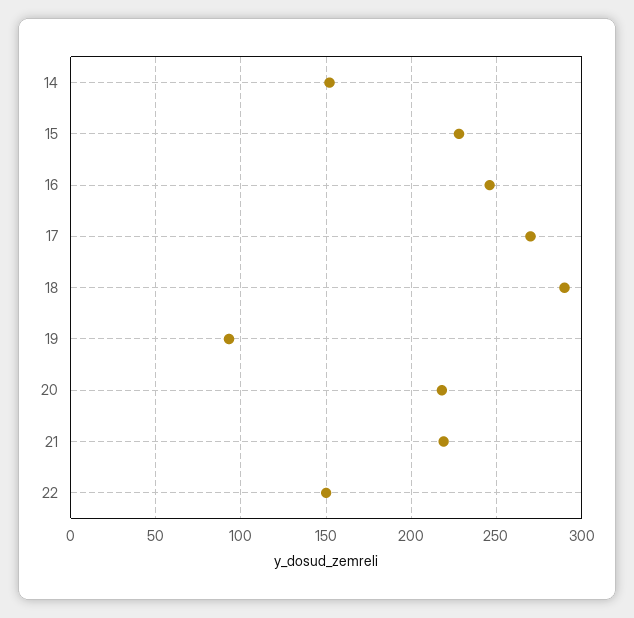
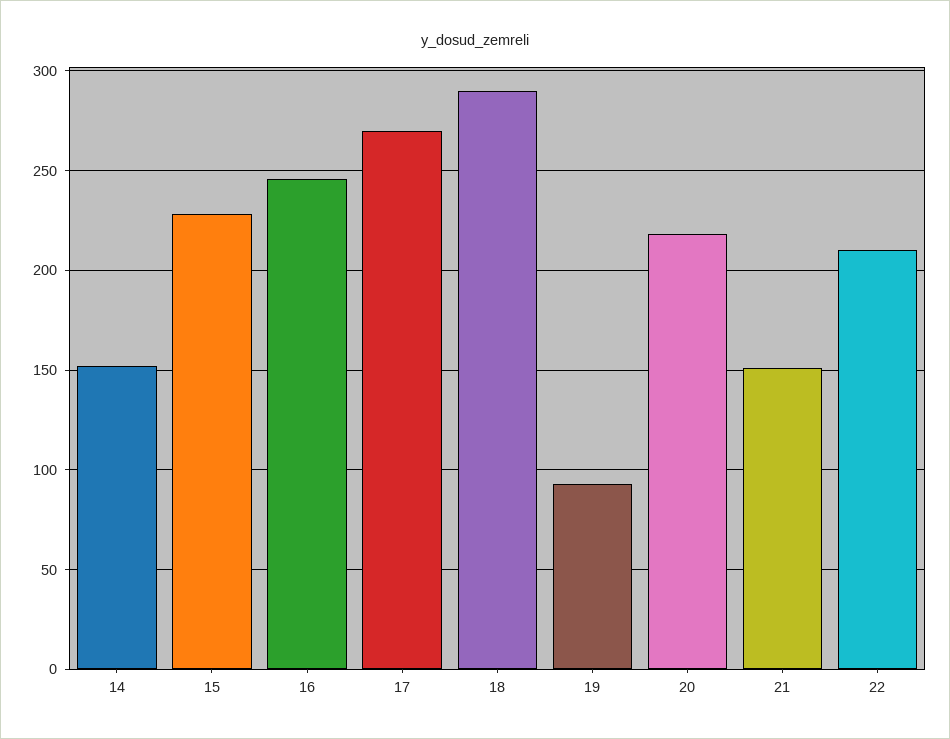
21: 220 -> 150
22: 150 -> 210

